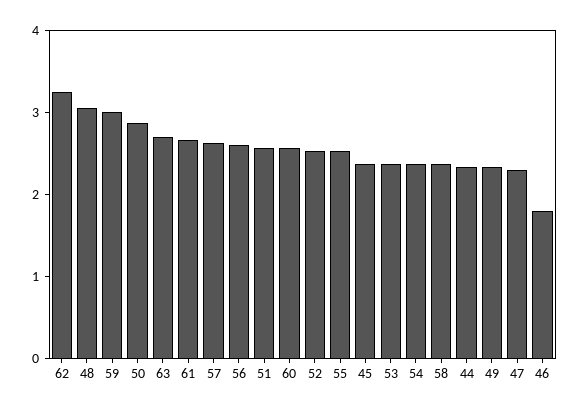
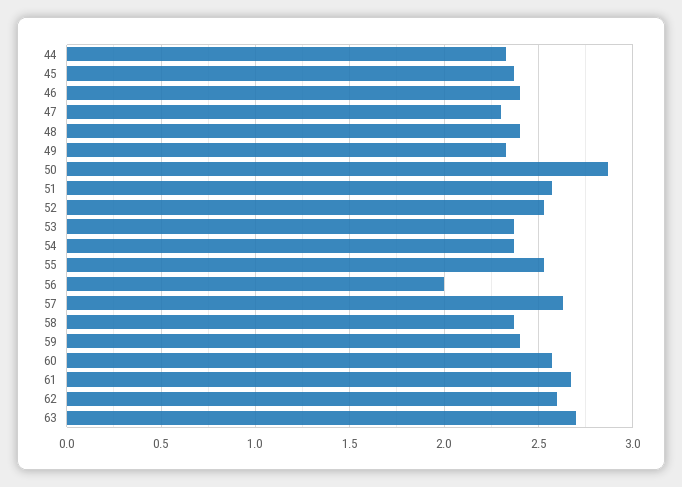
62: 3.2 -> 2.6
48: 3 -> 2.4
59: 3 -> 2.4
56: 2.6 -> 2
46: 1.8 -> 2.4

